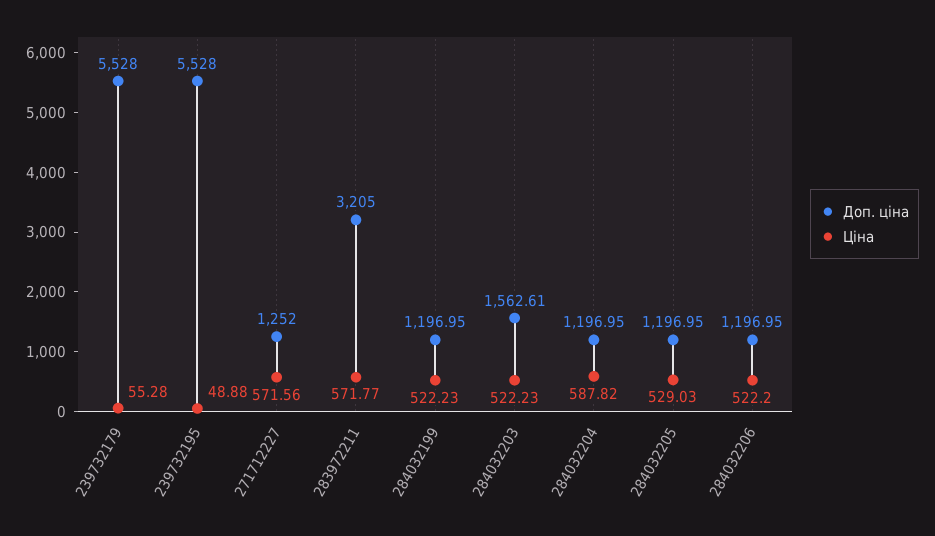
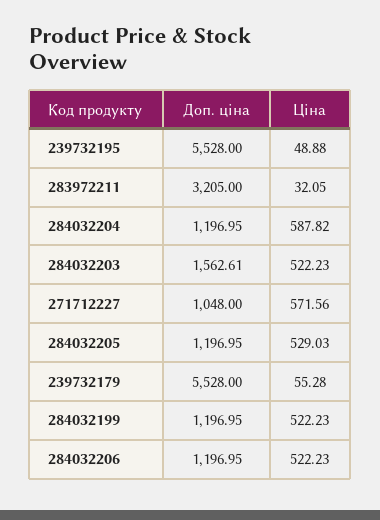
Доп. ціна, 271712227: 1252 -> 1048
Ціна, 283972211: 571.77 -> 32.05
Ціна, 284032206: 522.2 -> 522.23

